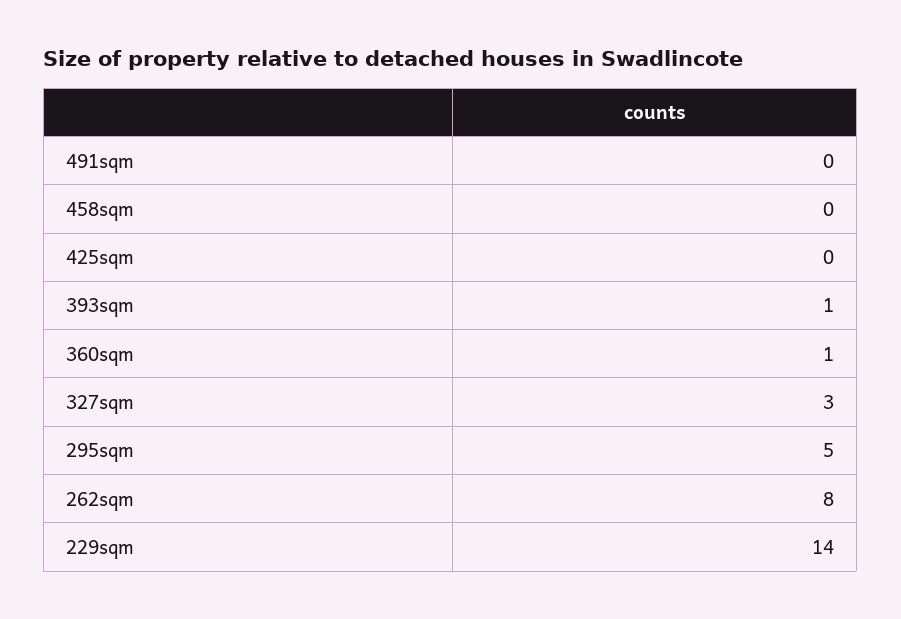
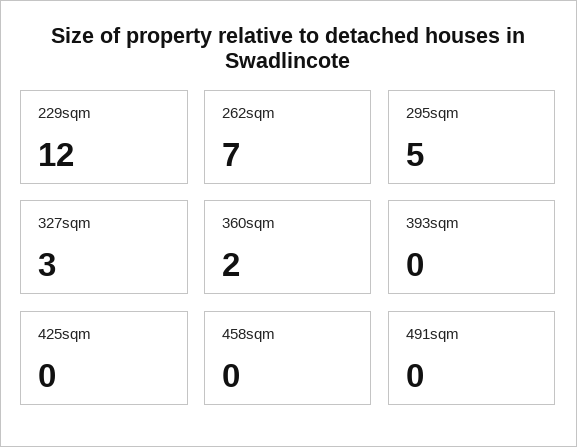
393sqm: 1 -> 0
360sqm: 1 -> 2
262sqm: 8 -> 7
229sqm: 14 -> 12

